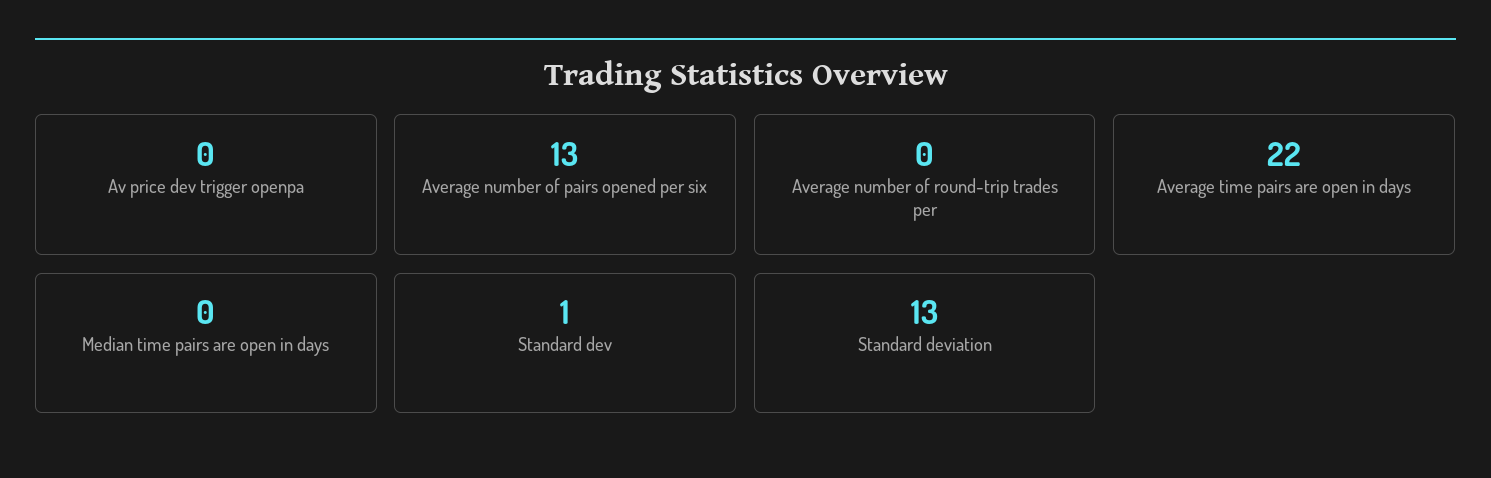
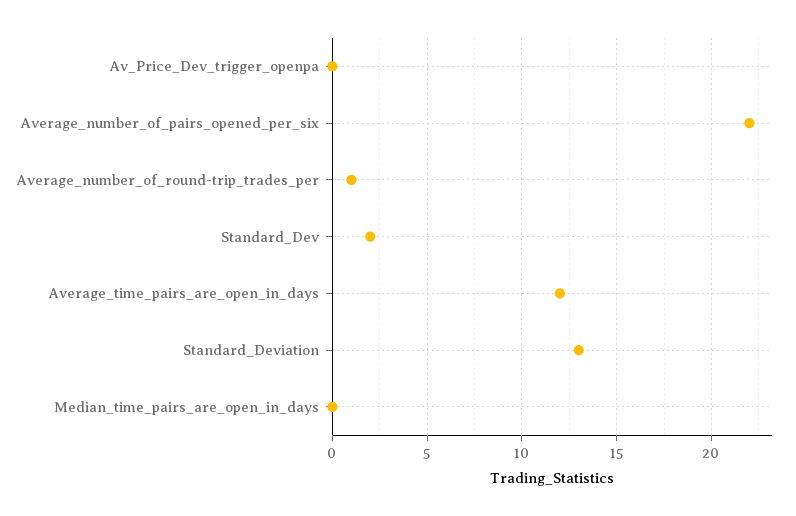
Average number of pairs opened per six: 13 -> 22
Average number of round-trip trades per: 0 -> 1
Average time pairs are open in days: 22 -> 12
Standard dev: 1 -> 2

